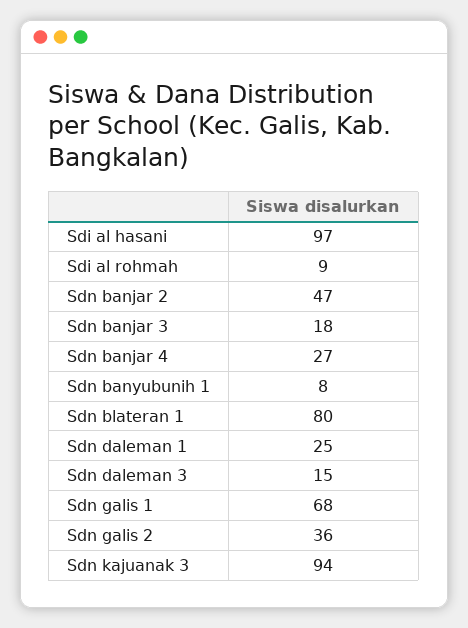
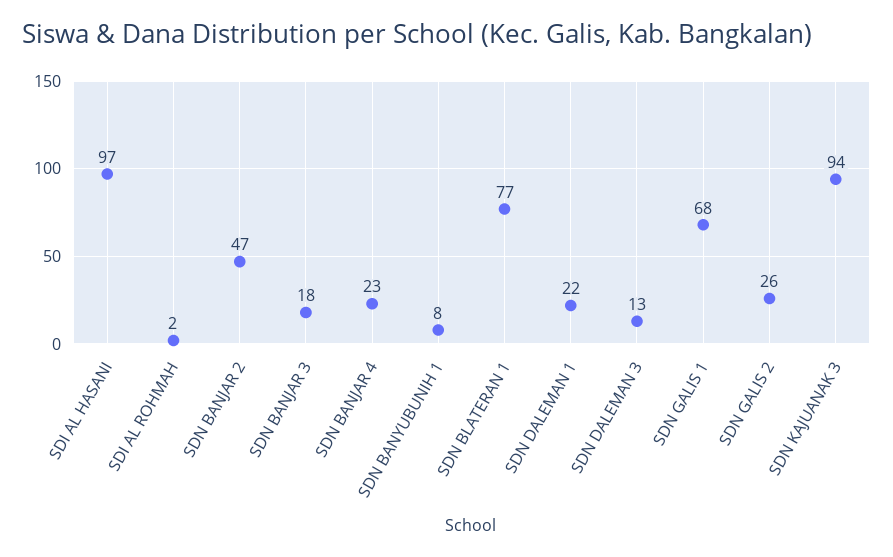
Sdi al rohmah: 9 -> 2
Sdn banjar 4: 27 -> 23
Sdn blateran 1: 80 -> 77
Sdn daleman 1: 25 -> 22
Sdn daleman 3: 15 -> 13
Sdn galis 2: 36 -> 26

